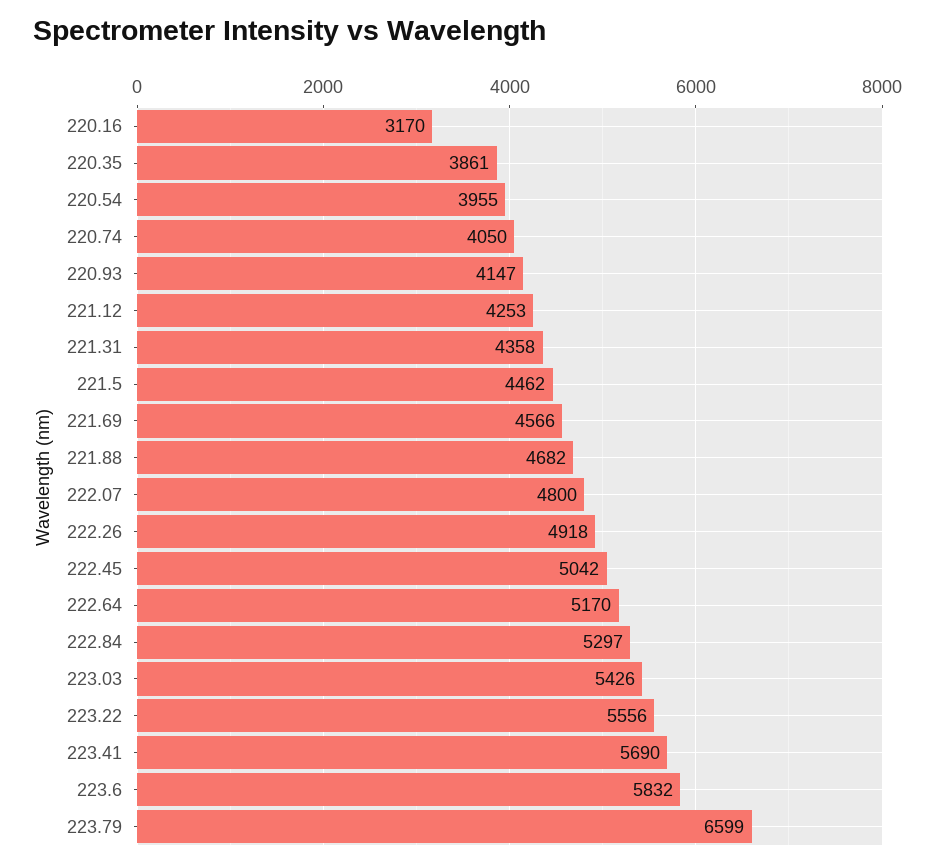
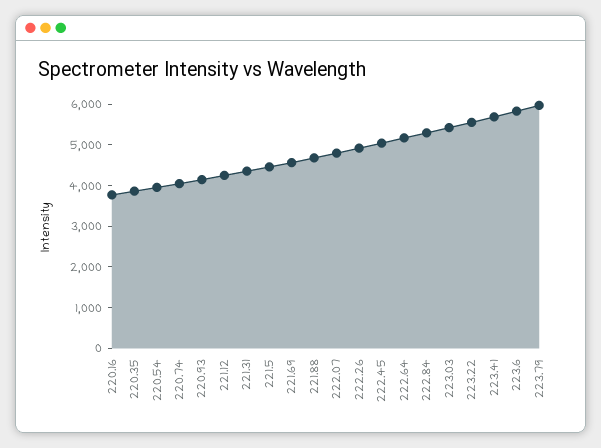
220.16: 3170 -> 3800
223.79: 6599 -> 6000

